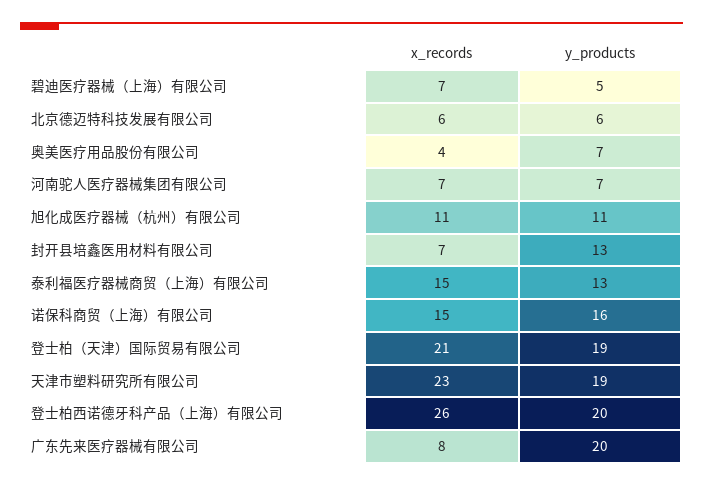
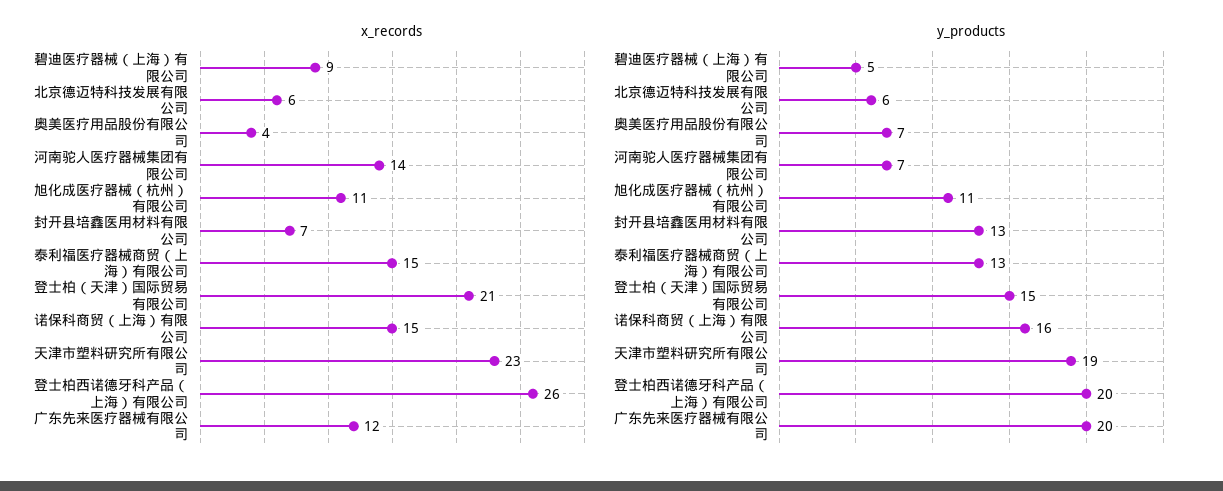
x_records, 碧迪医疗器械（上海）有限公司: 7 -> 9
x_records, 河南驼人医疗器械集团有限公司: 7 -> 14
y_products, 登士柏（天津）国际贸易有限公司: 19 -> 15
x_records, 广东先来医疗器械有限公司: 8 -> 12

